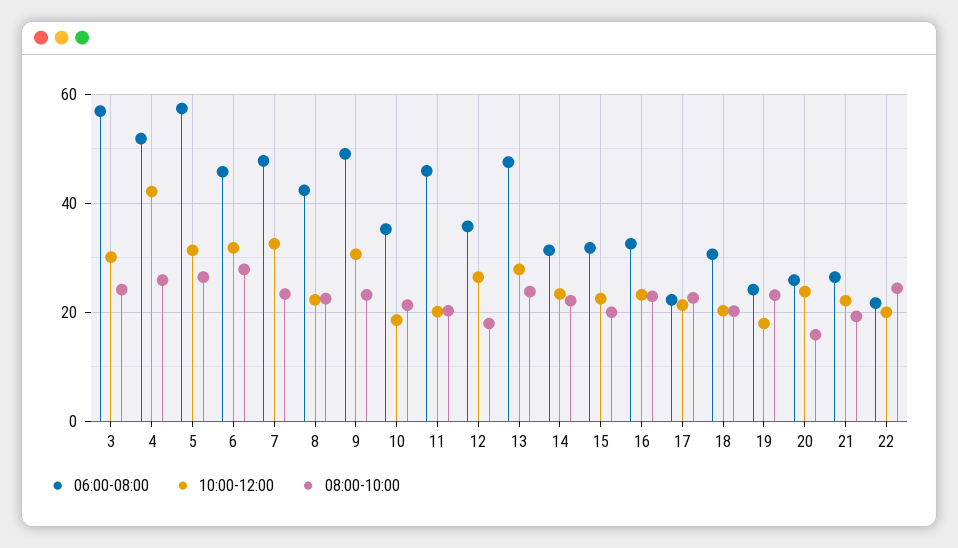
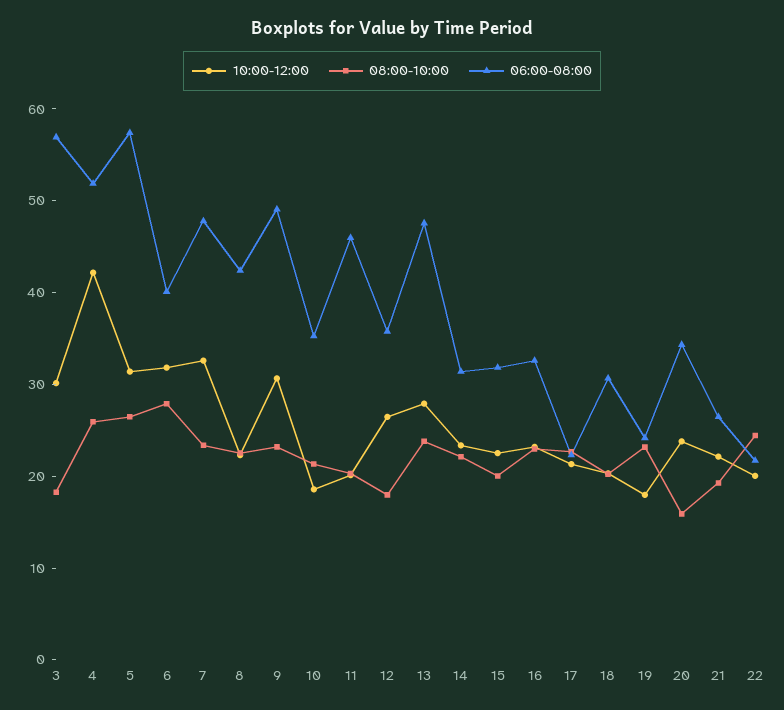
08:00-10:00, 3: 24 -> 18
06:00-08:00, 6: 46 -> 40
06:00-08:00, 20: 26 -> 34

